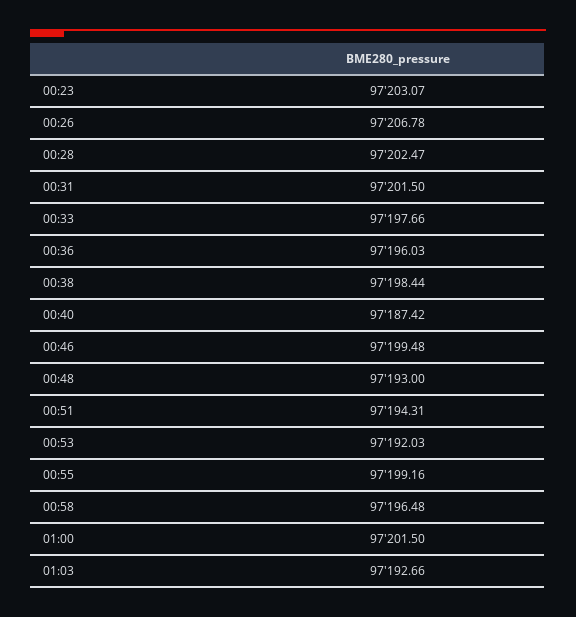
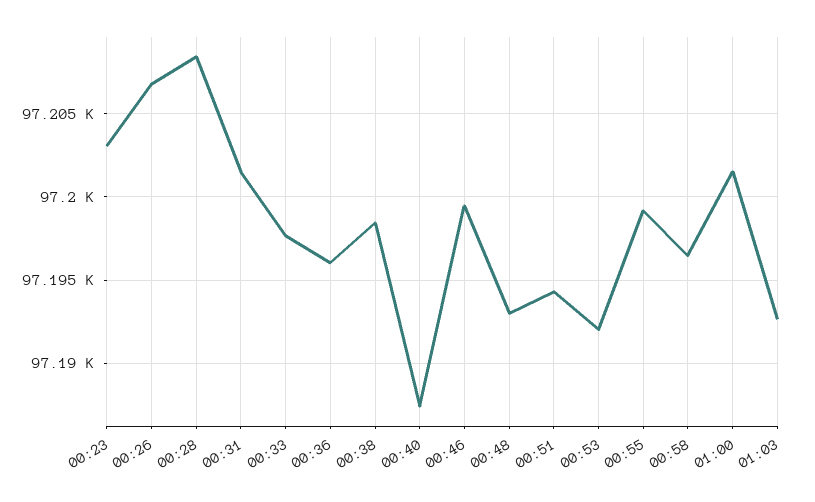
00:28: 97202.47 -> 97208.5

